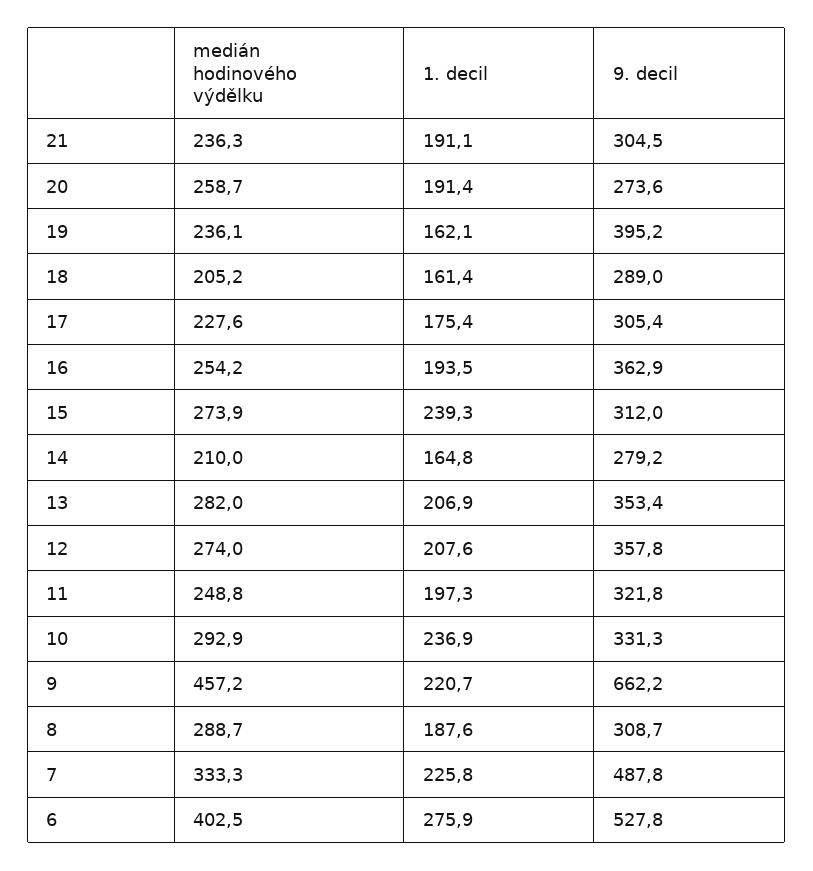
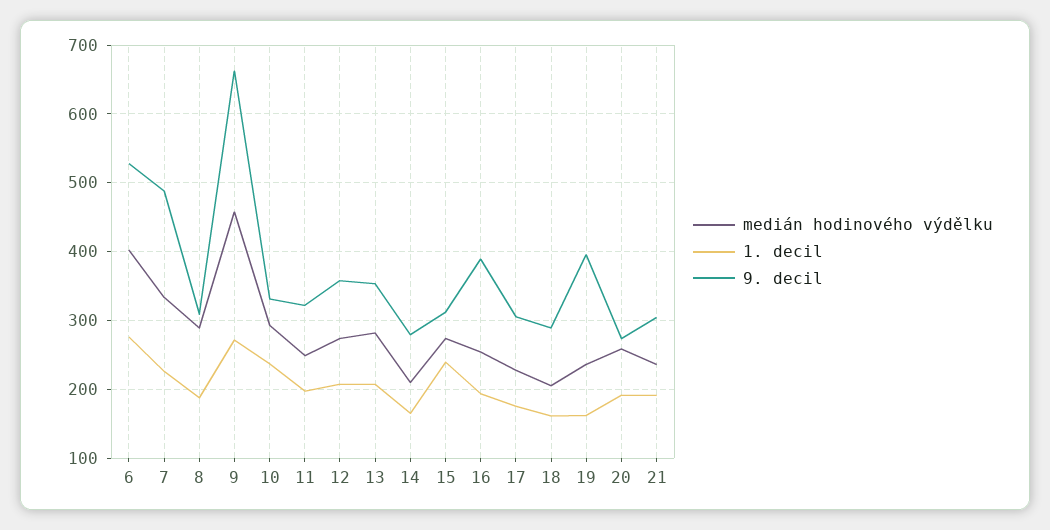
9. decil, 16: 362.9 -> 390
1. decil, 9: 220.7 -> 270

